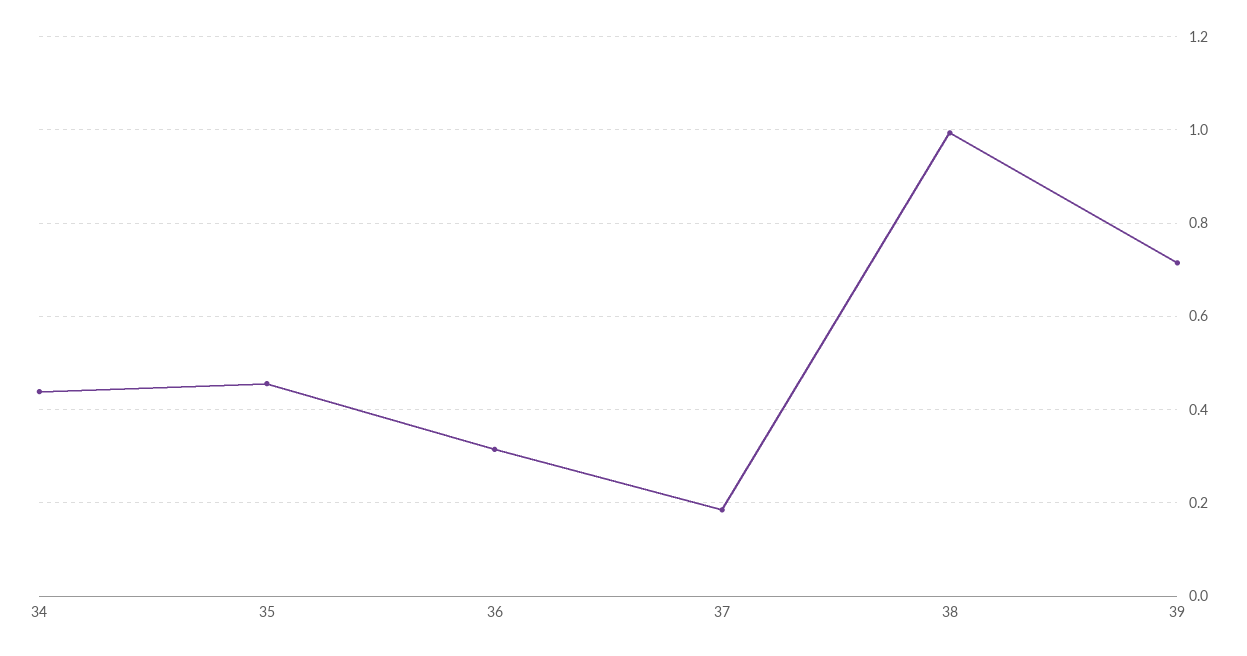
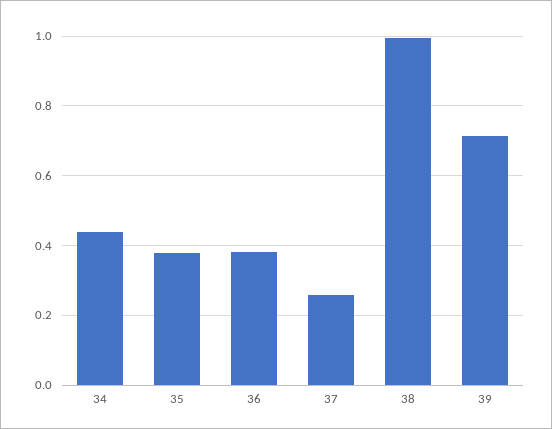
35: 0.46 -> 0.38
36: 0.32 -> 0.38
37: 0.18 -> 0.26

